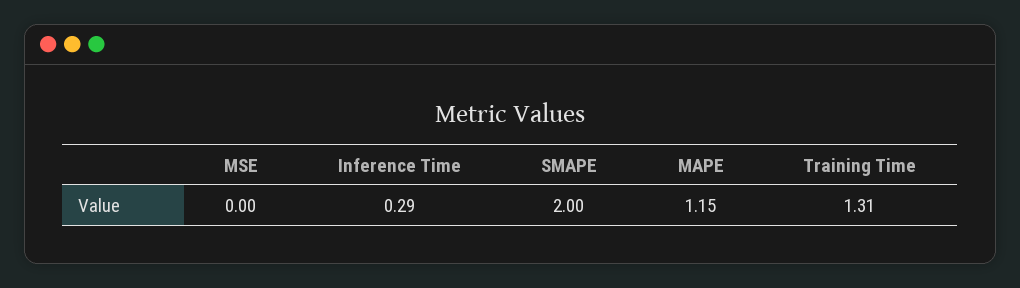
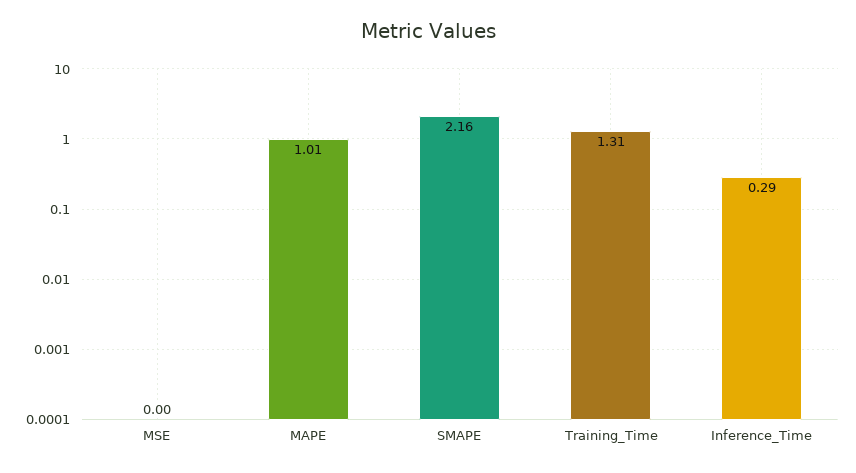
SMAPE: 2 -> 2.16
MAPE: 1.15 -> 1.01

